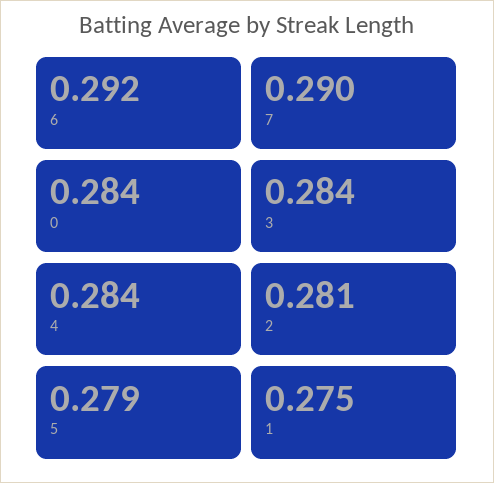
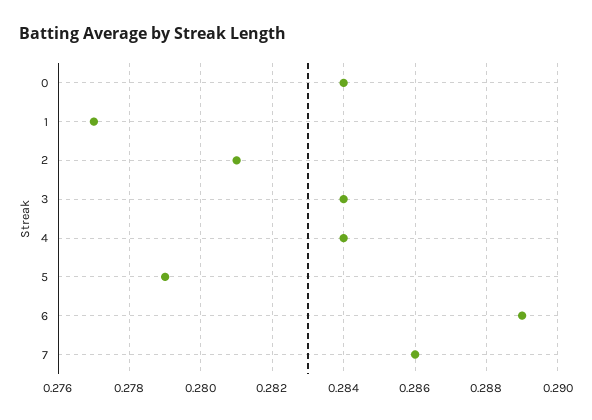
6: 0.292 -> 0.289
7: 0.29 -> 0.286
1: 0.275 -> 0.277

